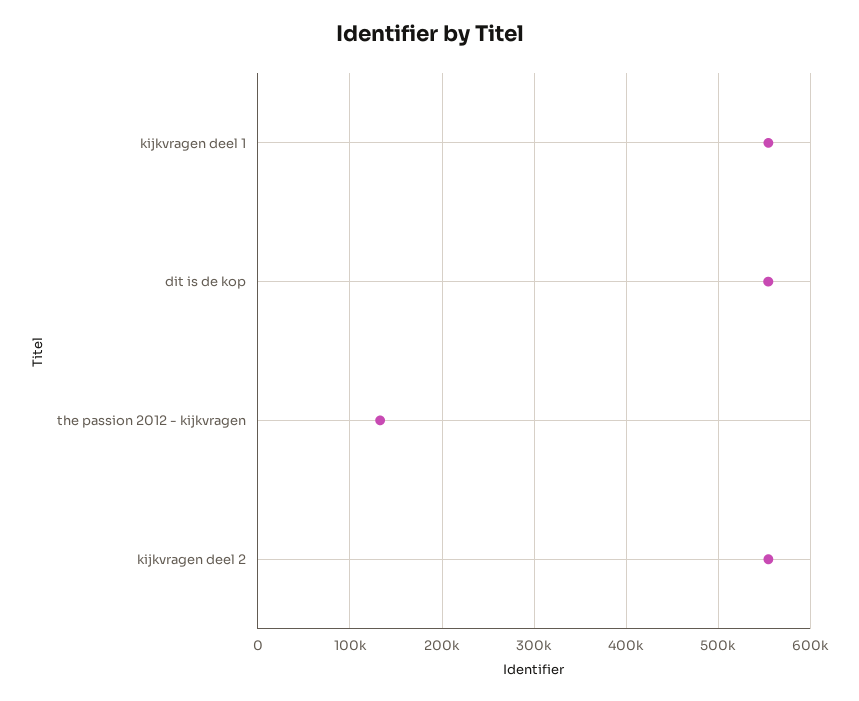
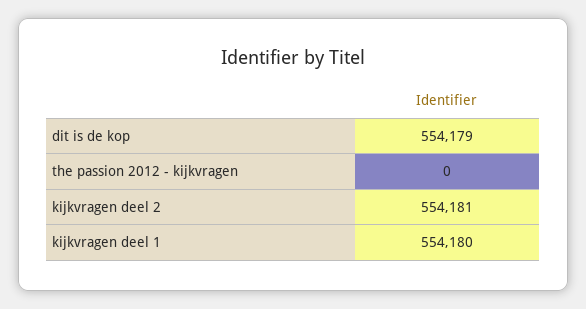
the passion 2012 - kijkvragen: 130000 -> 0

